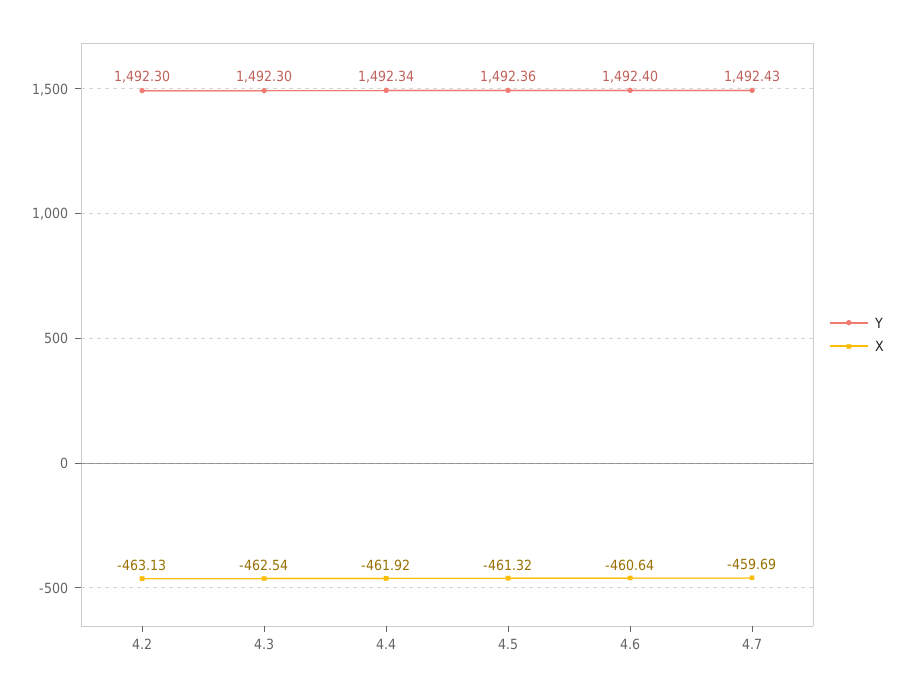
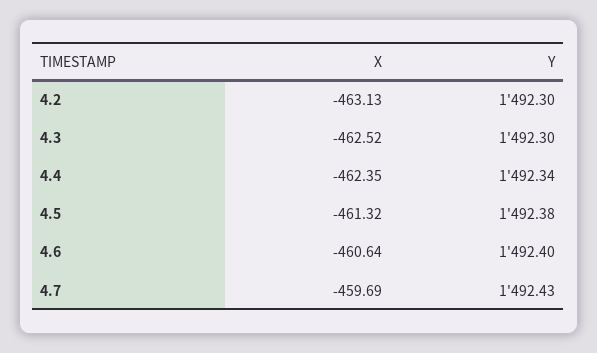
X, 4.3: -462.54 -> -462.52
X, 4.4: -461.92 -> -462.35
Y, 4.5: 1492.36 -> 1492.38

